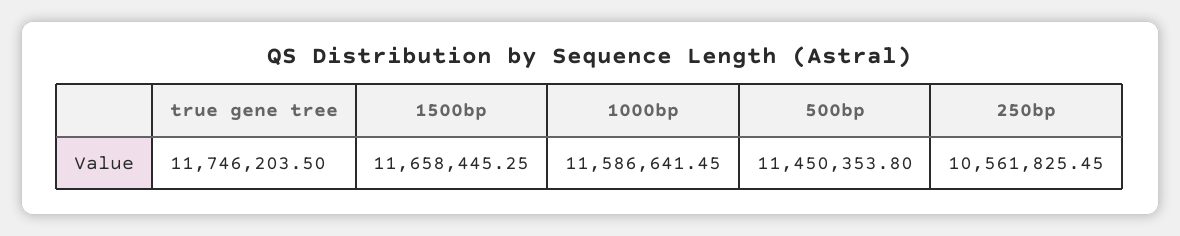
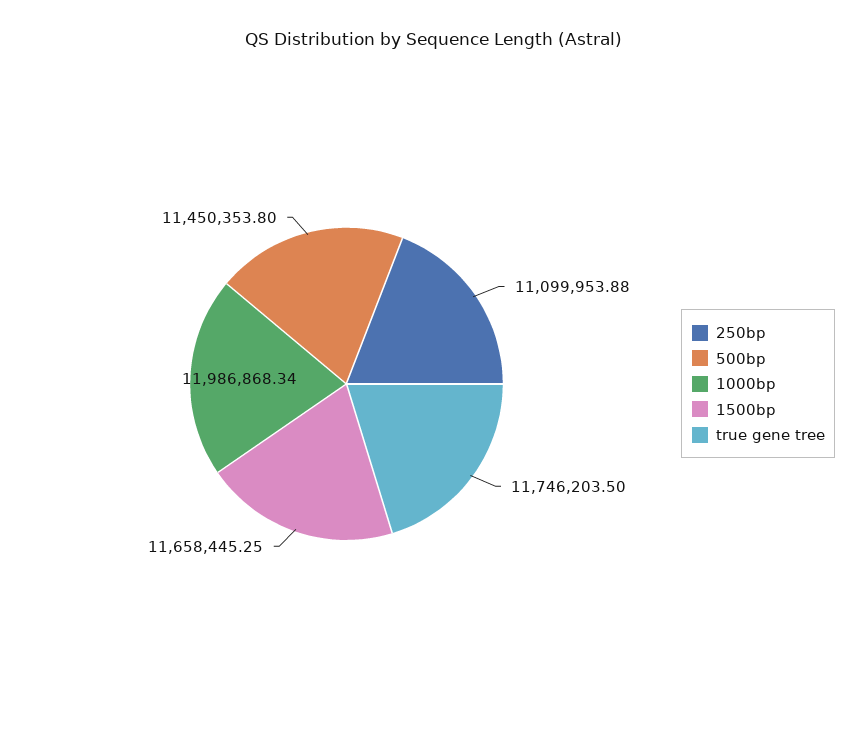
1000bp: 11586641.45 -> 11986868.34
250bp: 10561825.45 -> 11099953.88

